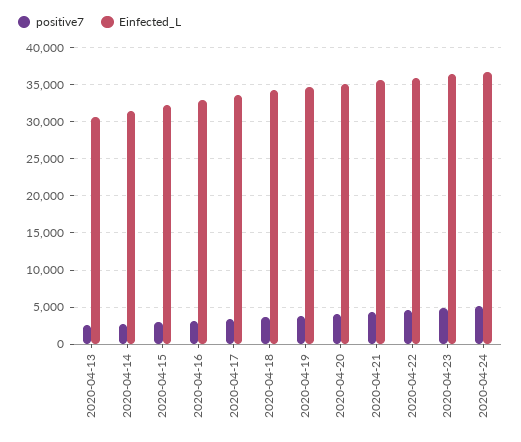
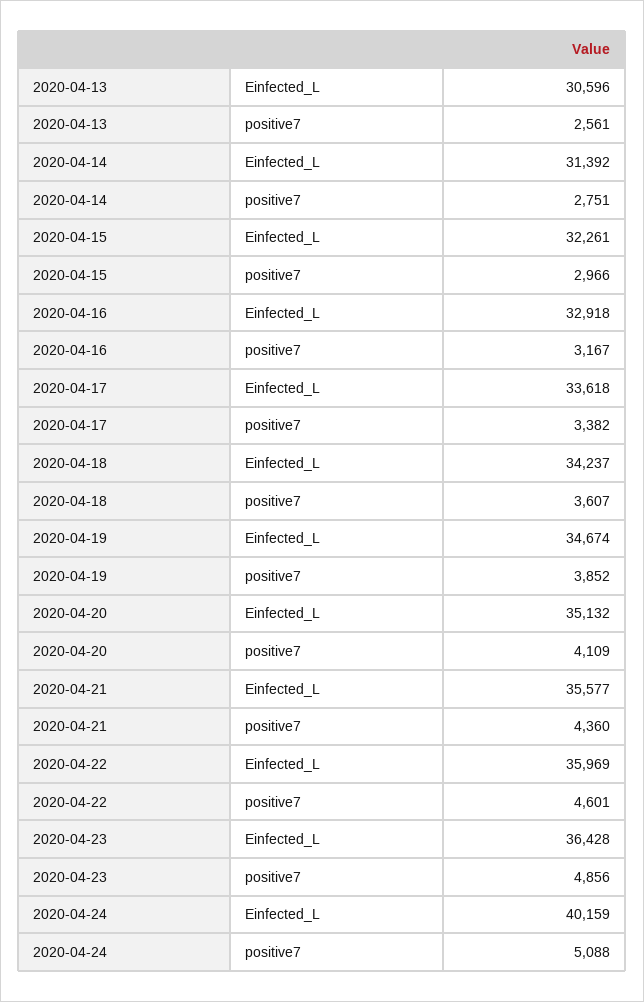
Einfected_L, 2020-04-24: 37000 -> 40159

